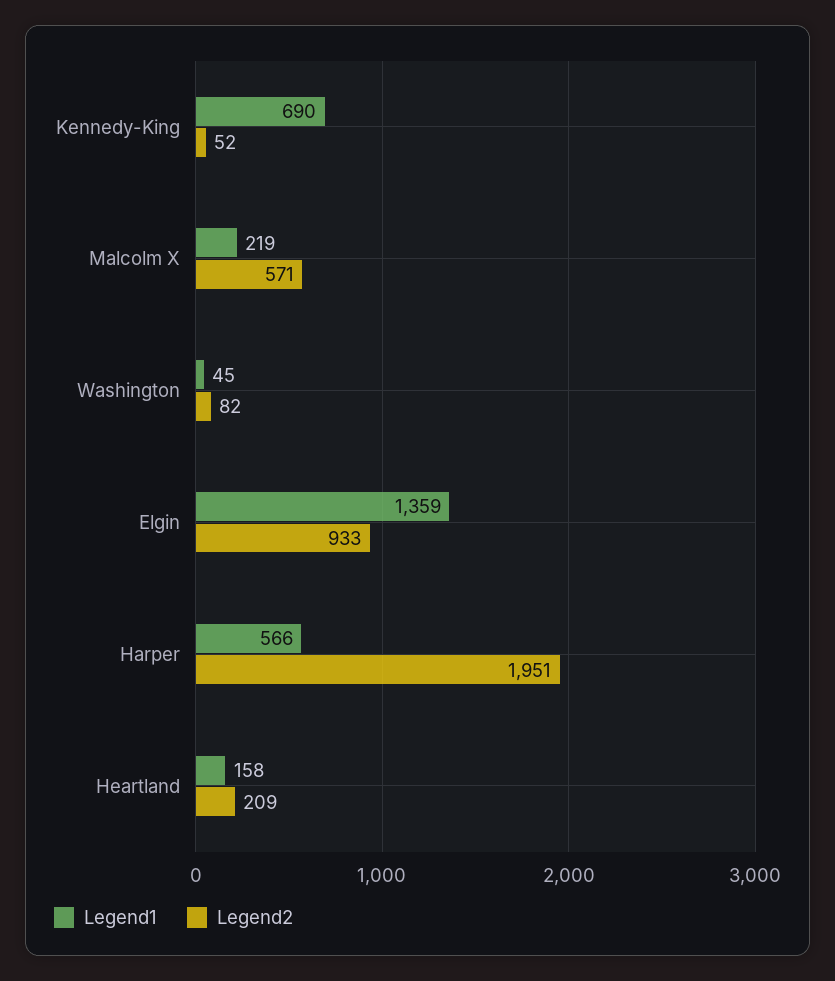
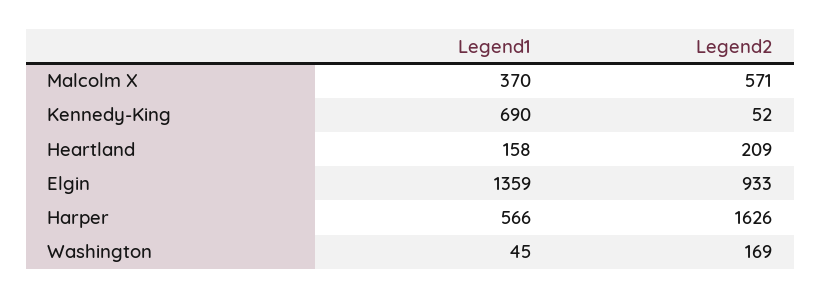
Legend1, Malcolm X: 219 -> 370
Legend2, Washington: 82 -> 169
Legend2, Harper: 1951 -> 1626

